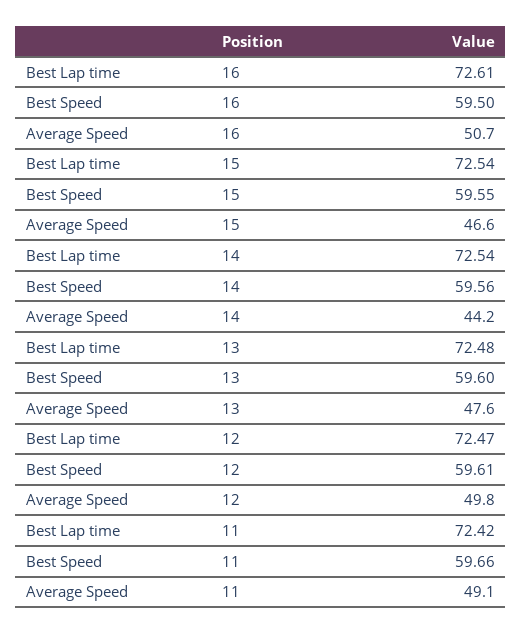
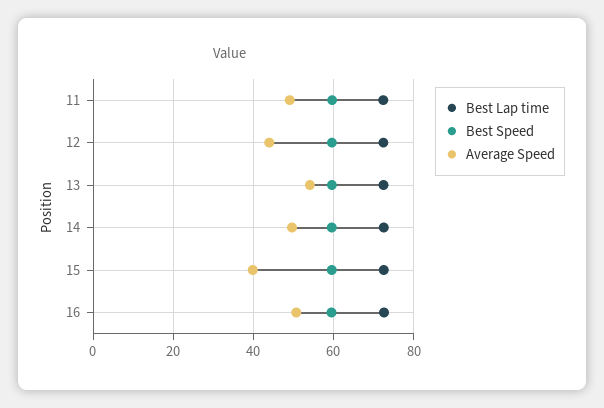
Average Speed, 15: 46.6 -> 40
Average Speed, 14: 44.2 -> 50
Average Speed, 13: 47.6 -> 54
Average Speed, 12: 49.8 -> 44

